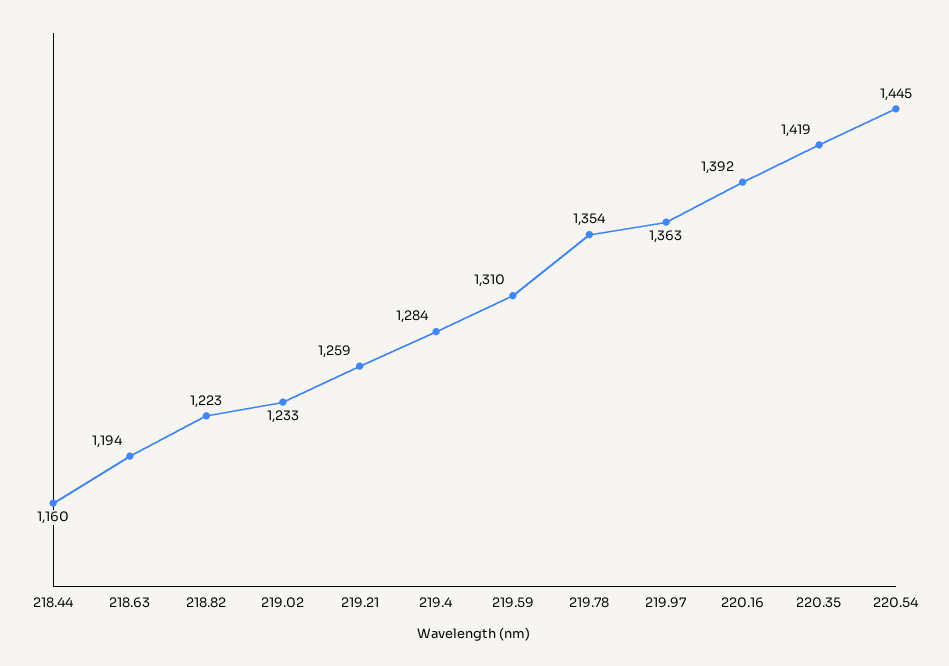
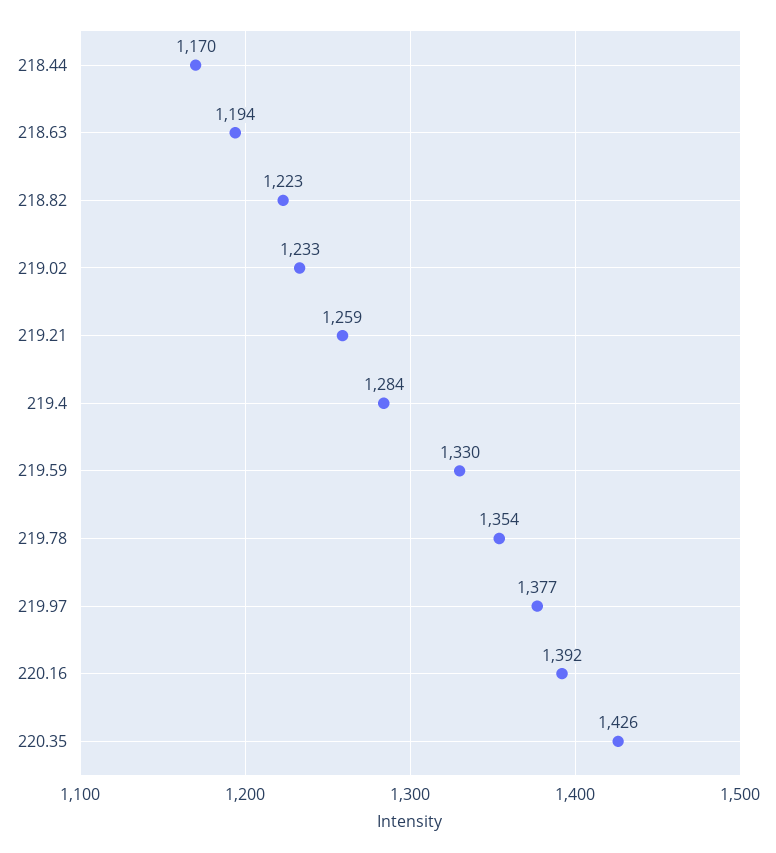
218.44: 1160 -> 1170
219.59: 1310 -> 1330
219.97: 1363 -> 1377
220.35: 1419 -> 1426
220.54: 1445 -> none

